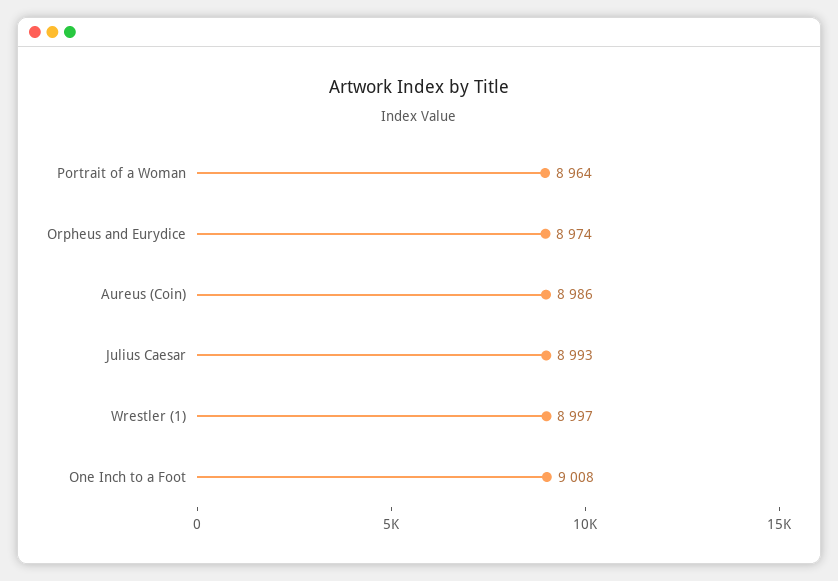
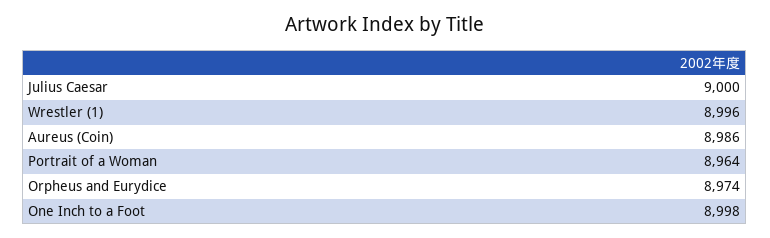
Julius Caesar: 8993 -> 9000
Wrestler (1): 8997 -> 8996
One Inch to a Foot: 9008 -> 8998

